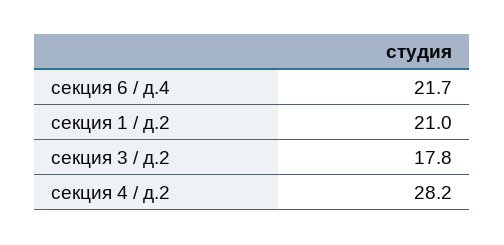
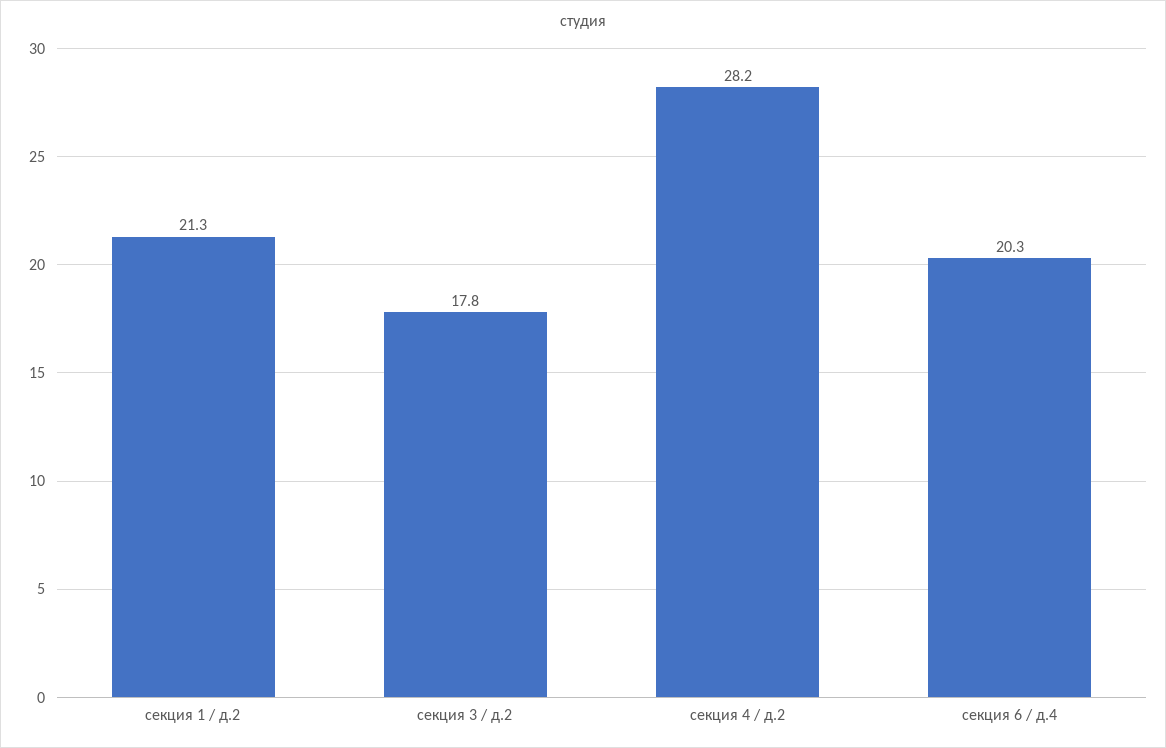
секция 6 / д.4: 21.7 -> 20.3
секция 1 / д.2: 21 -> 21.3

